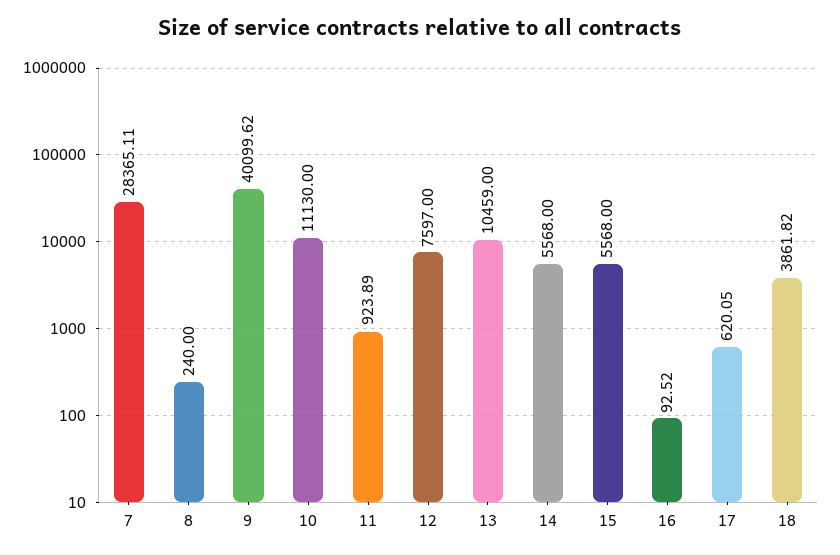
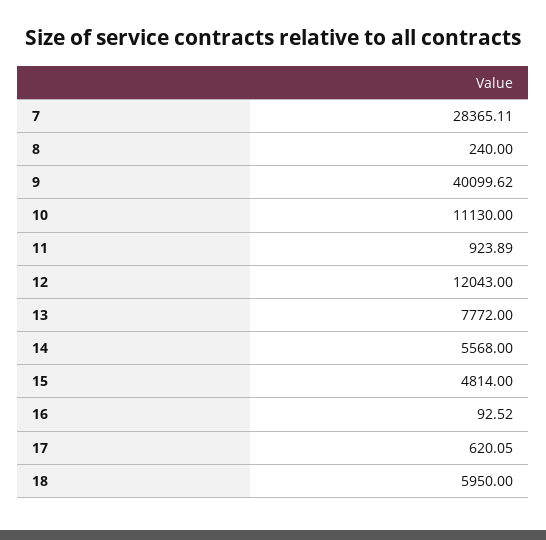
12: 7597 -> 12043
13: 10459 -> 7772
15: 5568 -> 4814
18: 3861.82 -> 5950

